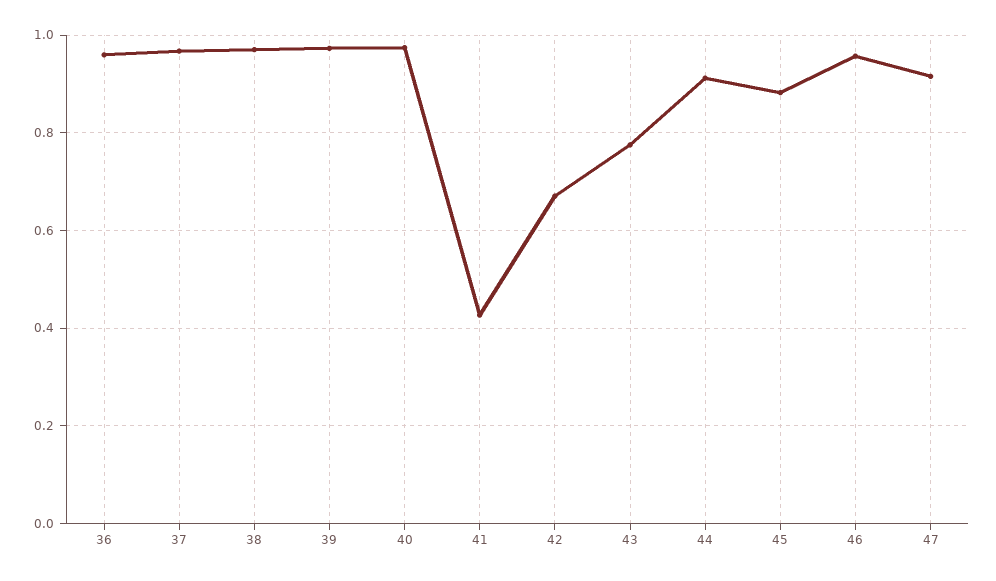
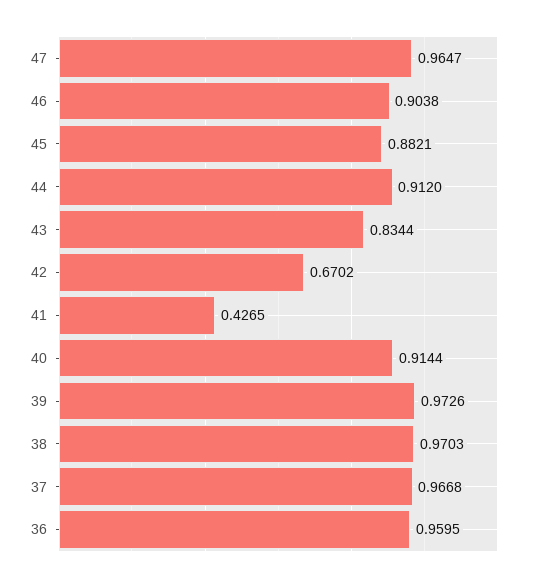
40: 0.98 -> 0.9144
43: 0.78 -> 0.8344
46: 0.96 -> 0.9038
47: 0.92 -> 0.9647

